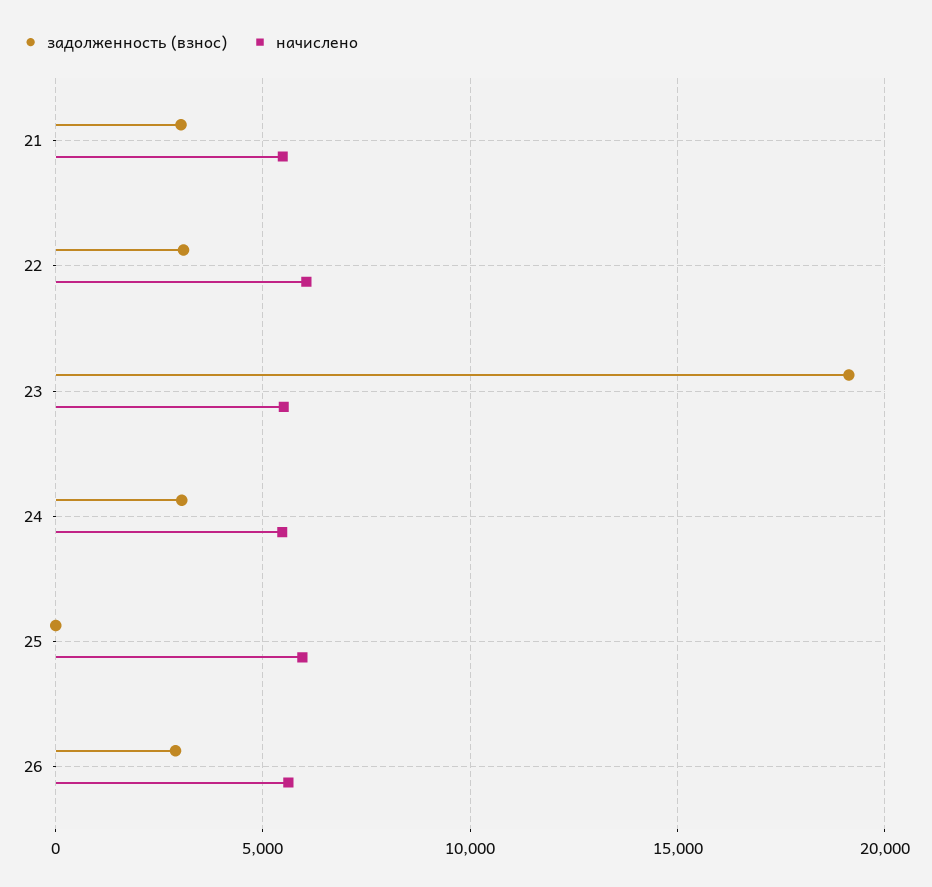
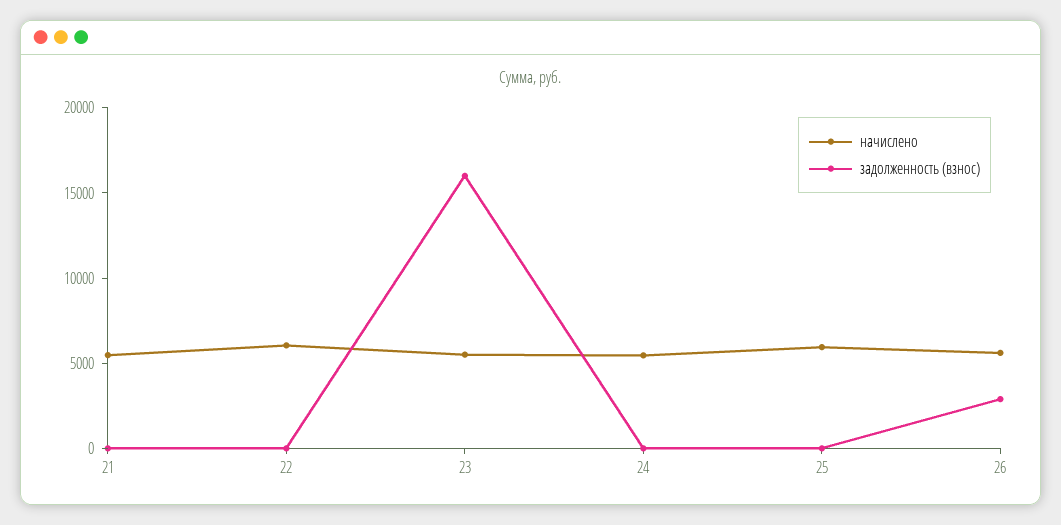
задолженность (взнос), 21: 3000 -> 0
задолженность (взнос), 22: 3000 -> 0
задолженность (взнос), 23: 19000 -> 16000
задолженность (взнос), 24: 3000 -> 0

